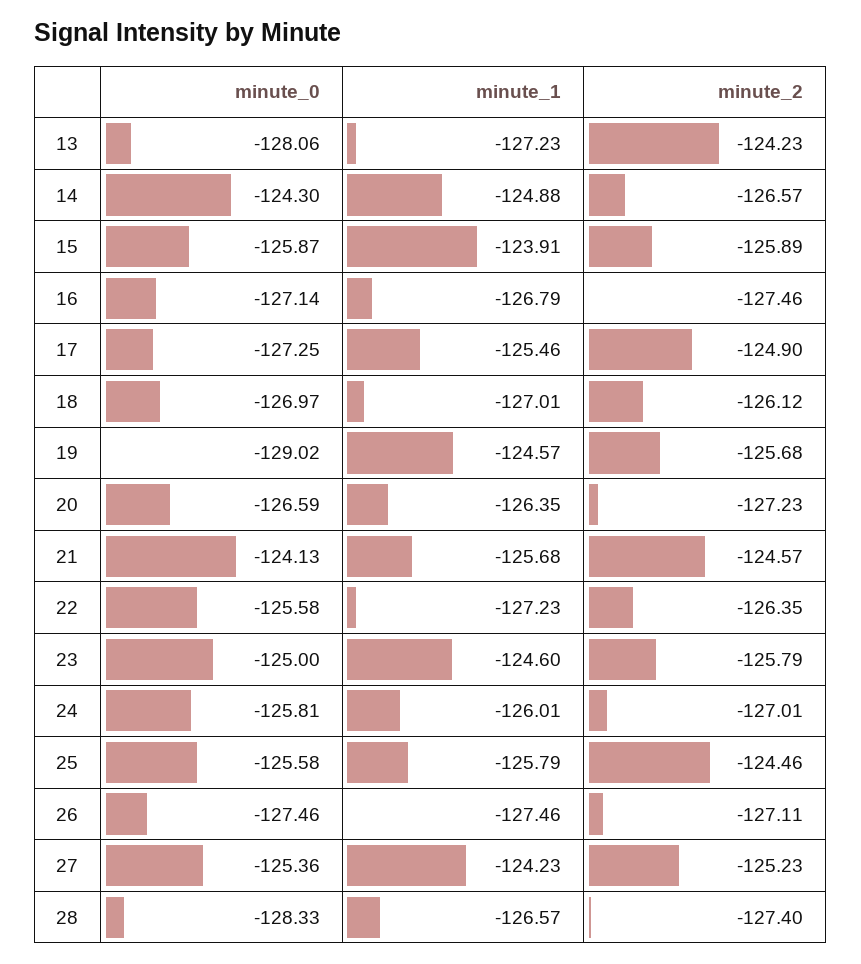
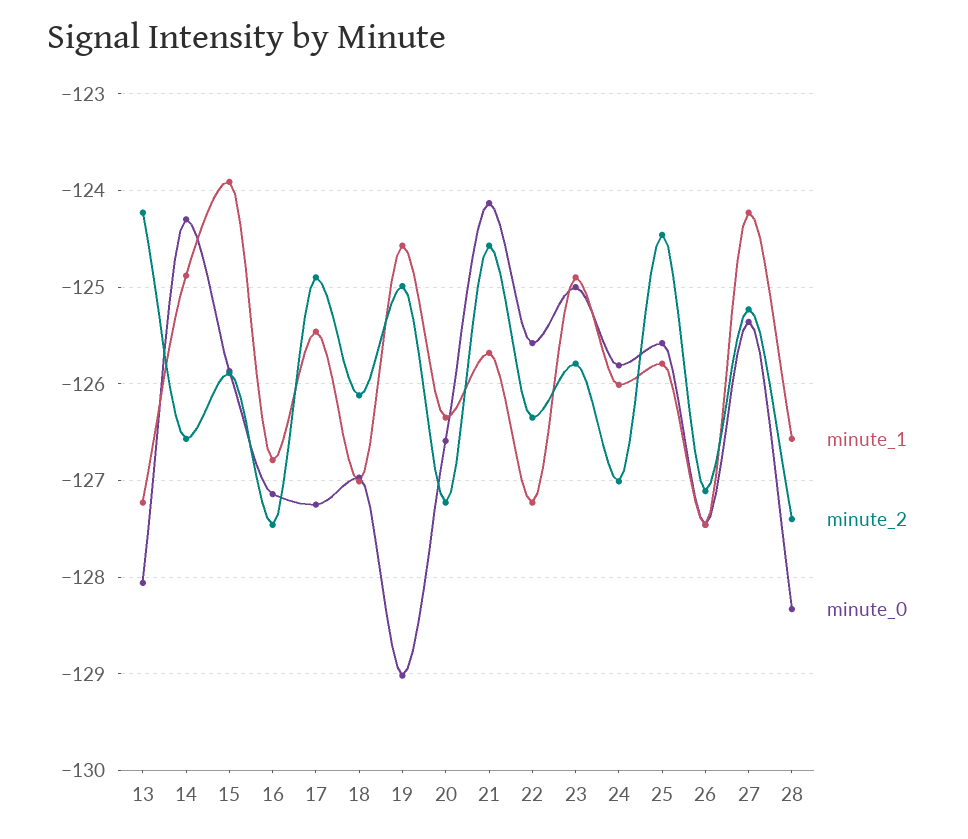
minute_2, 19: -125.68 -> -125
minute_1, 23: -124.6 -> -124.9

